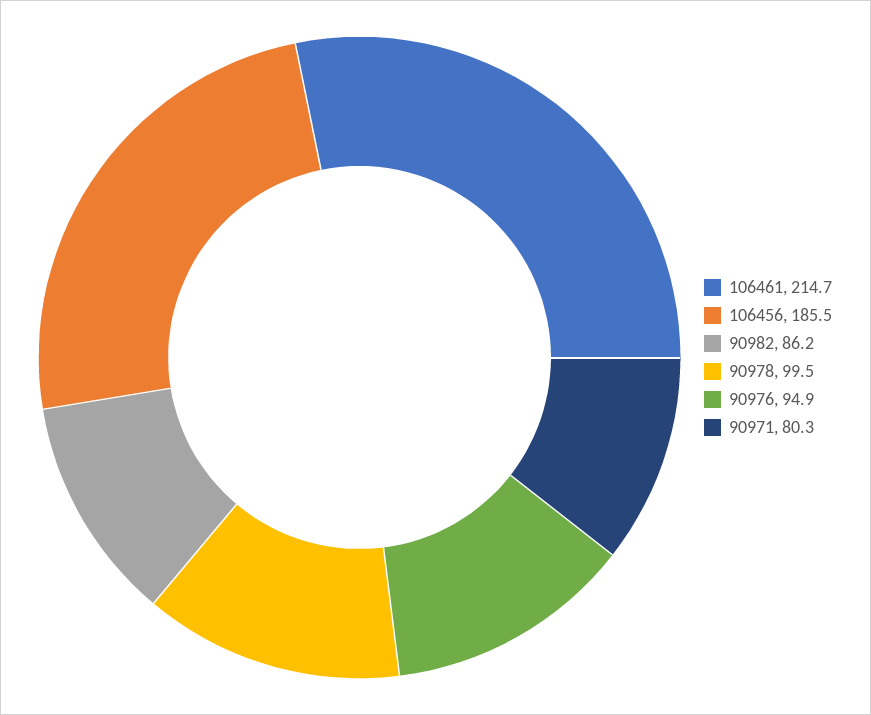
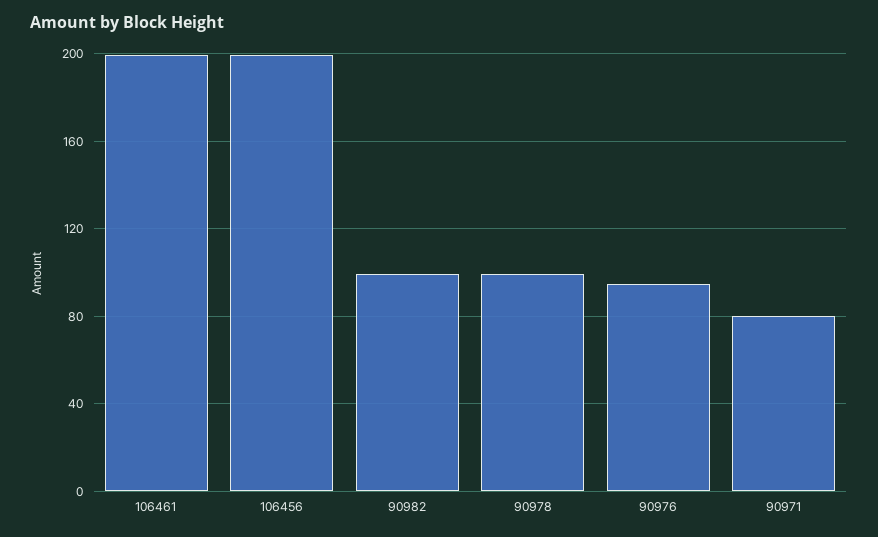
106461: 214.7 -> 200
106456: 185.5 -> 200
90982: 86.2 -> 100

